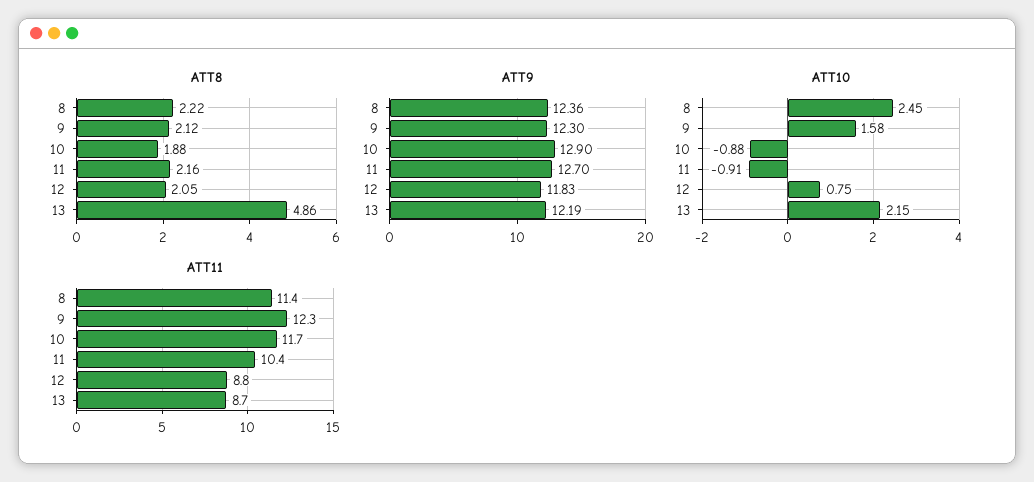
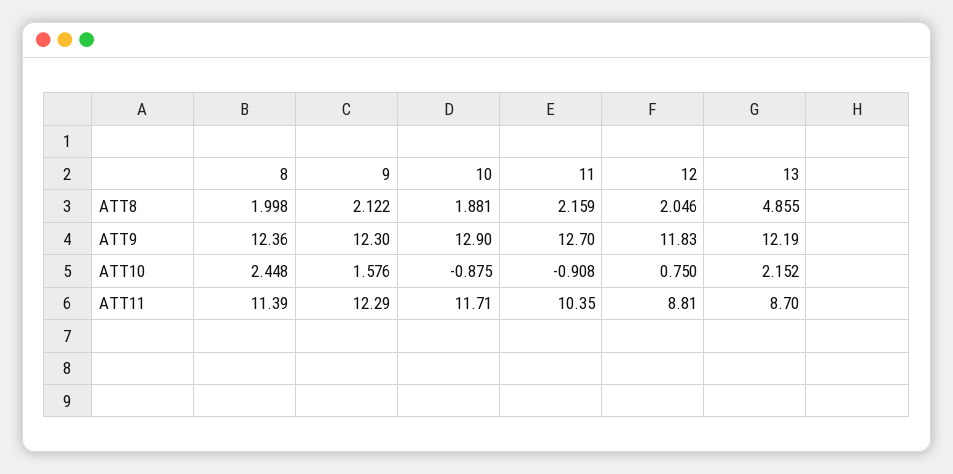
ATT8, 8: 2.22 -> 1.998

